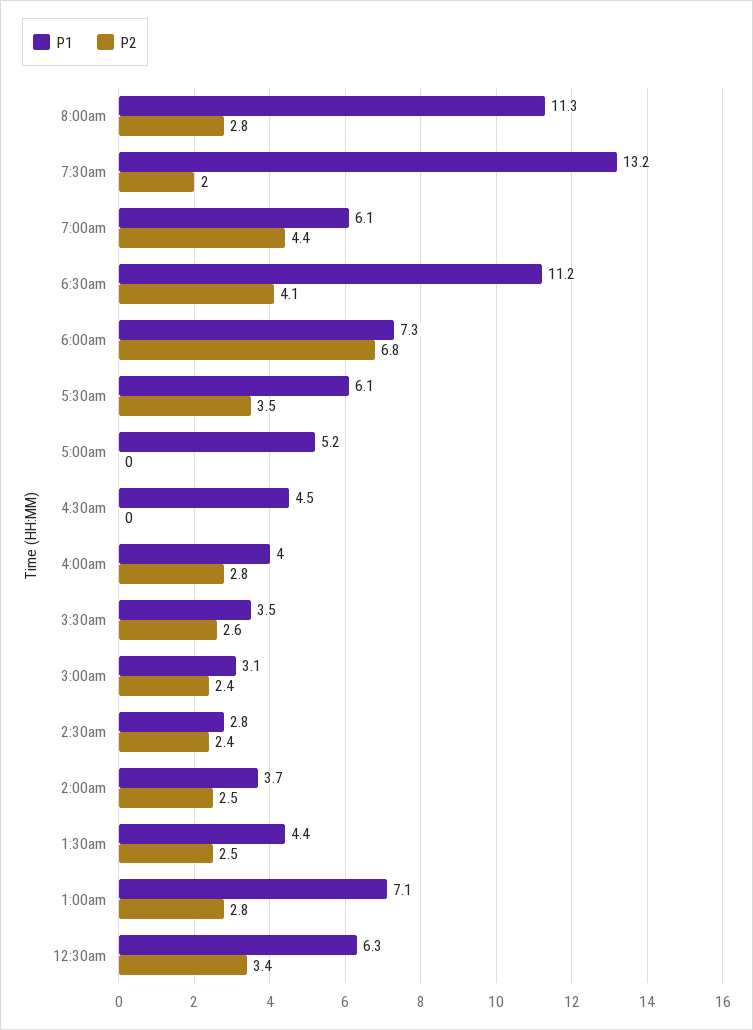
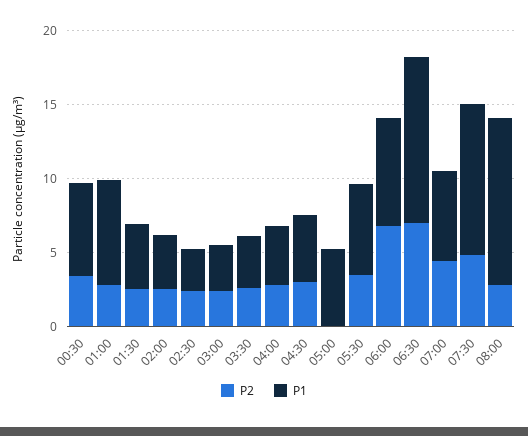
P1, 7:30am: 13.2 -> 10
P2, 7:30am: 2 -> 5
P2, 6:30am: 4.1 -> 7
P2, 4:30am: 0 -> 3

